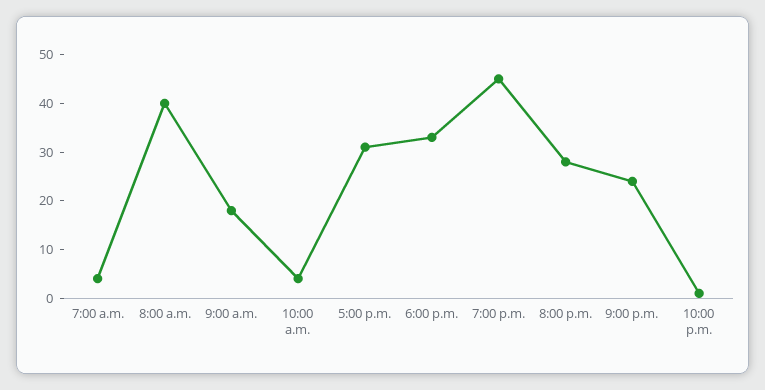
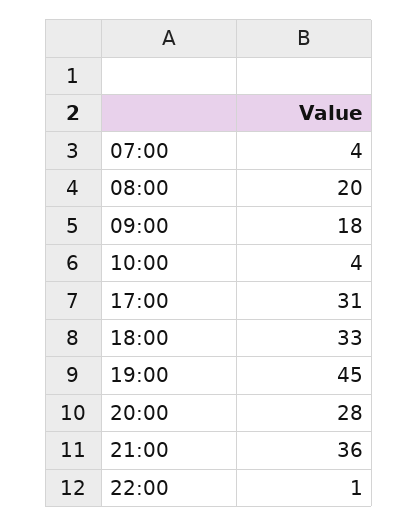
8:00 a.m.: 40 -> 20
9:00 p.m.: 25 -> 36

